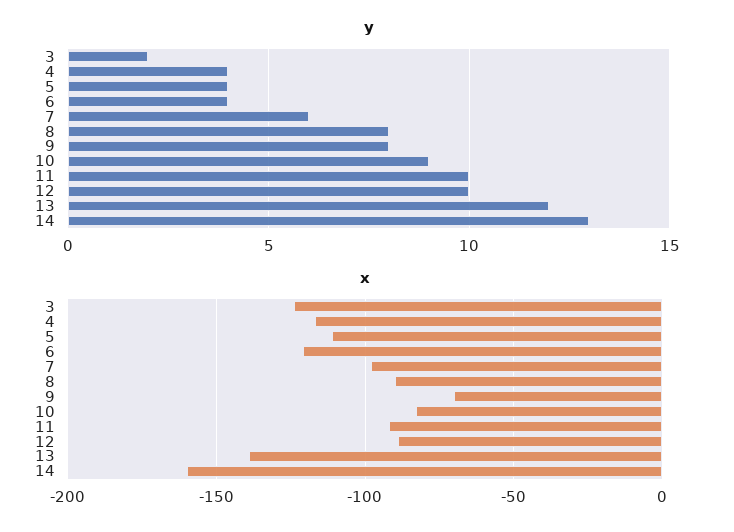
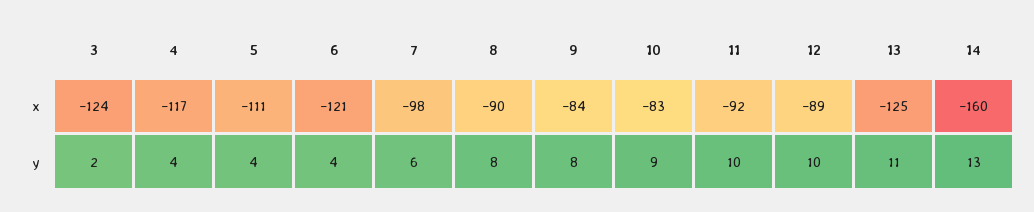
y, 13: 12 -> 11
x, 9: -70 -> -84
x, 13: -140 -> -125

